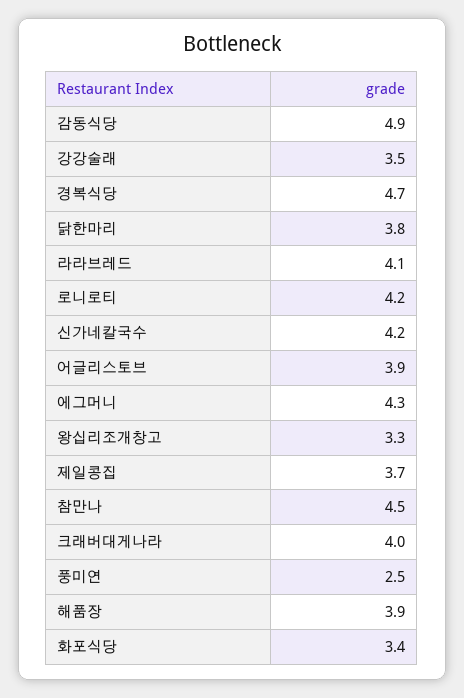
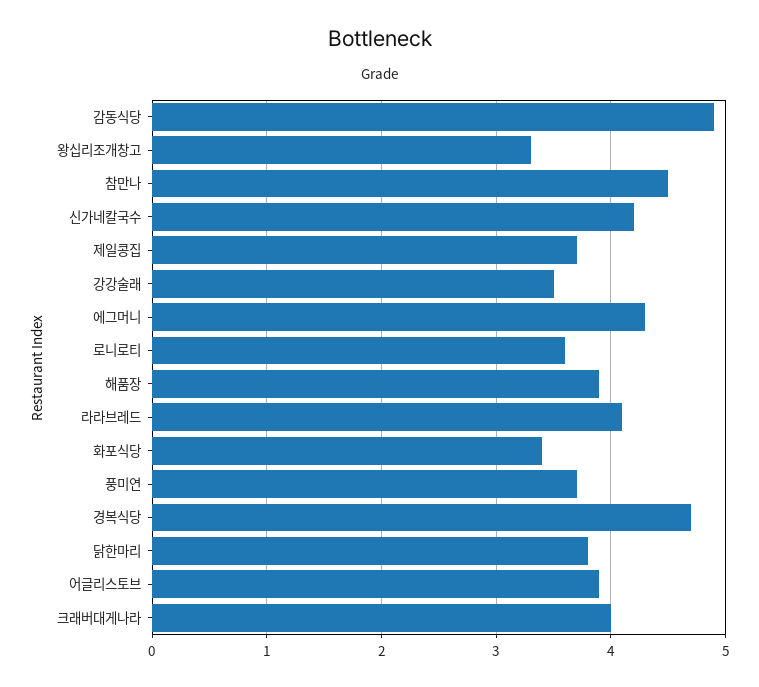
로니로티: 4.2 -> 3.6
풍미연: 2.5 -> 3.7

